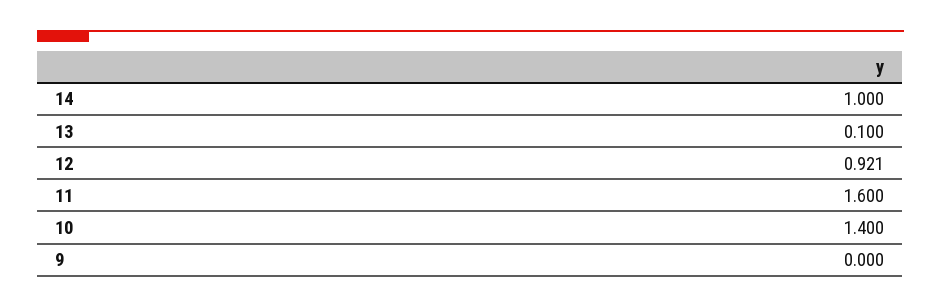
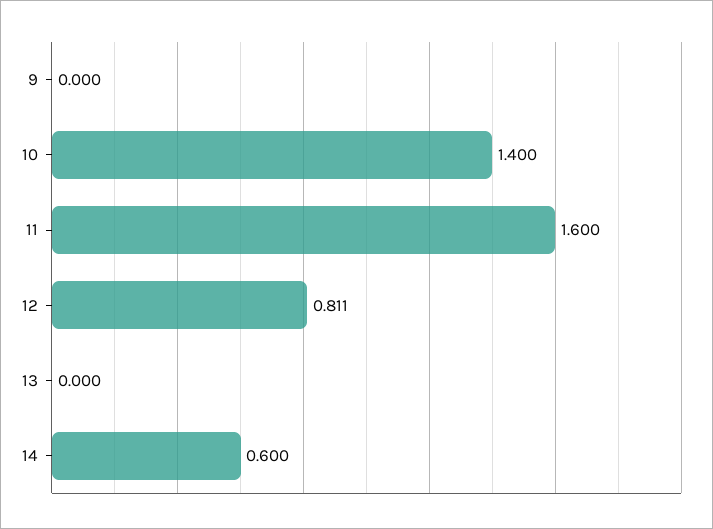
14: 1 -> 0.6
13: 0.1 -> 0
12: 0.921 -> 0.811

